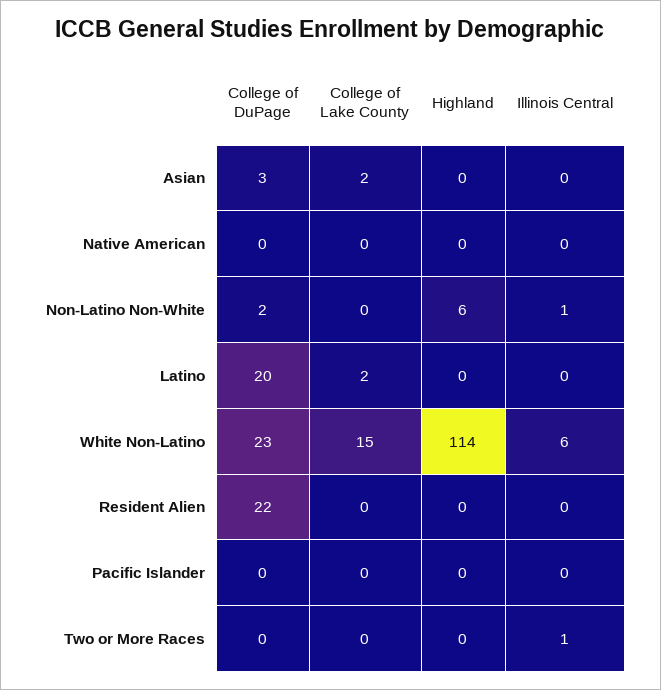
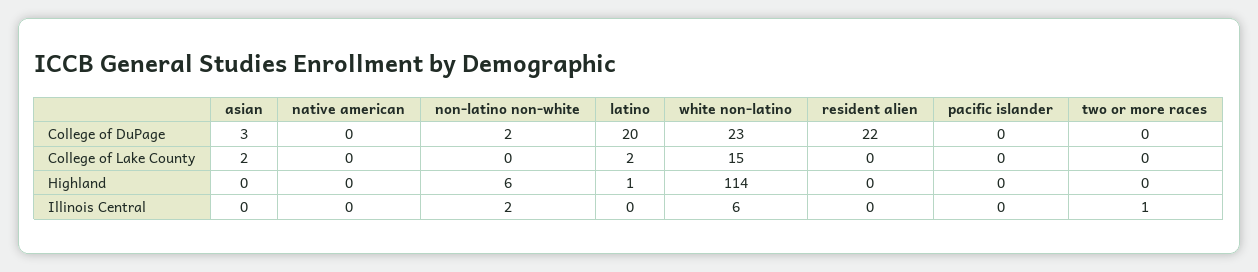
Illinois Central, Non-Latino Non-White: 1 -> 2
Highland, Latino: 0 -> 1

